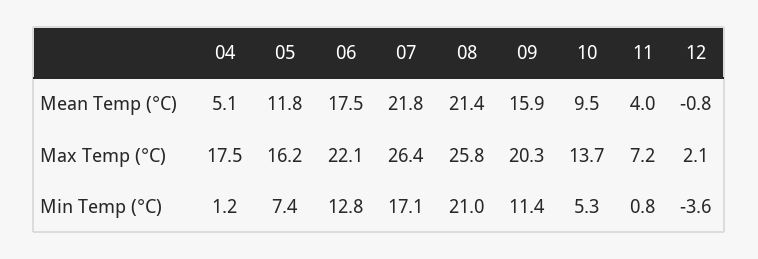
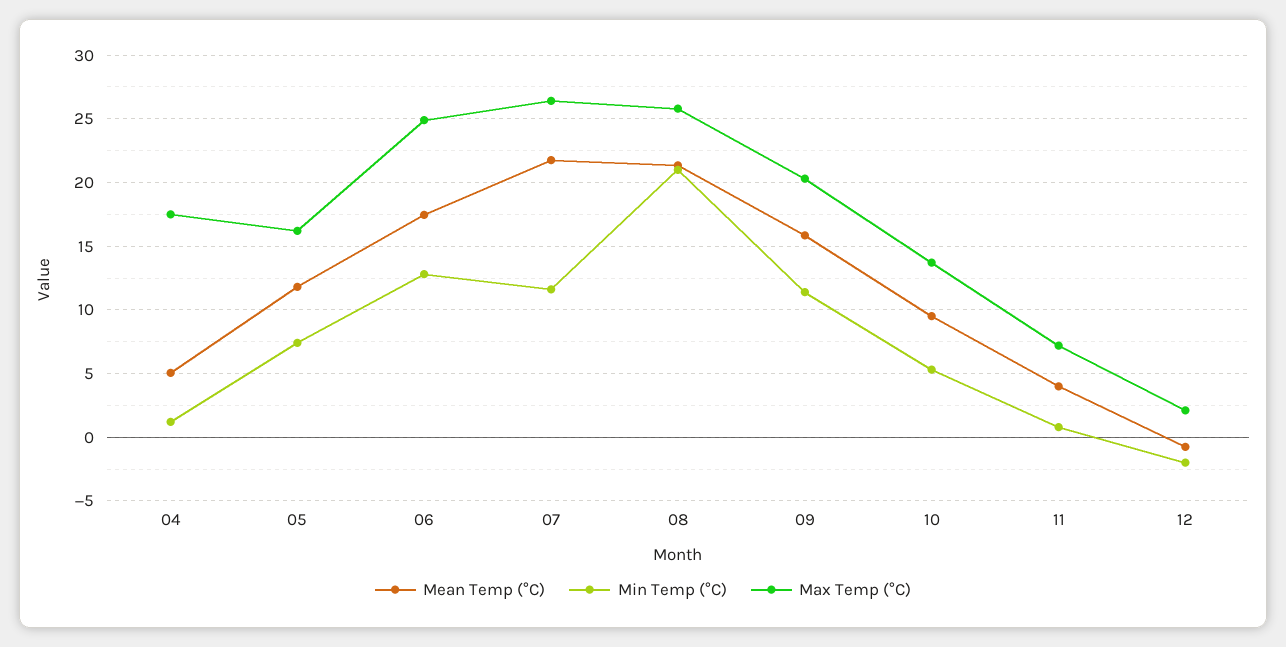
Max Temp (°C), 06: 22.1 -> 25
Min Temp (°C), 07: 17.1 -> 11.5
Min Temp (°C), 12: -3.6 -> -2

